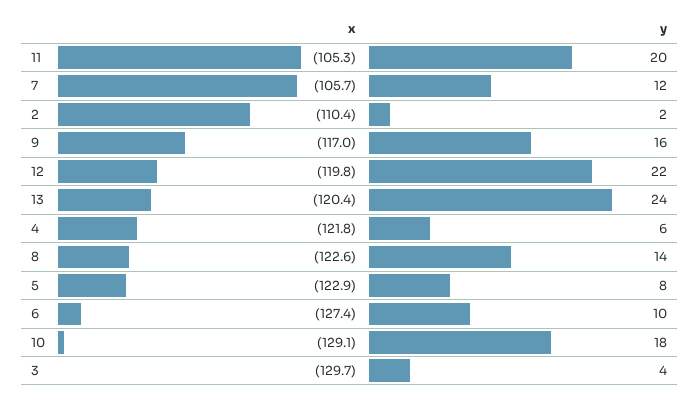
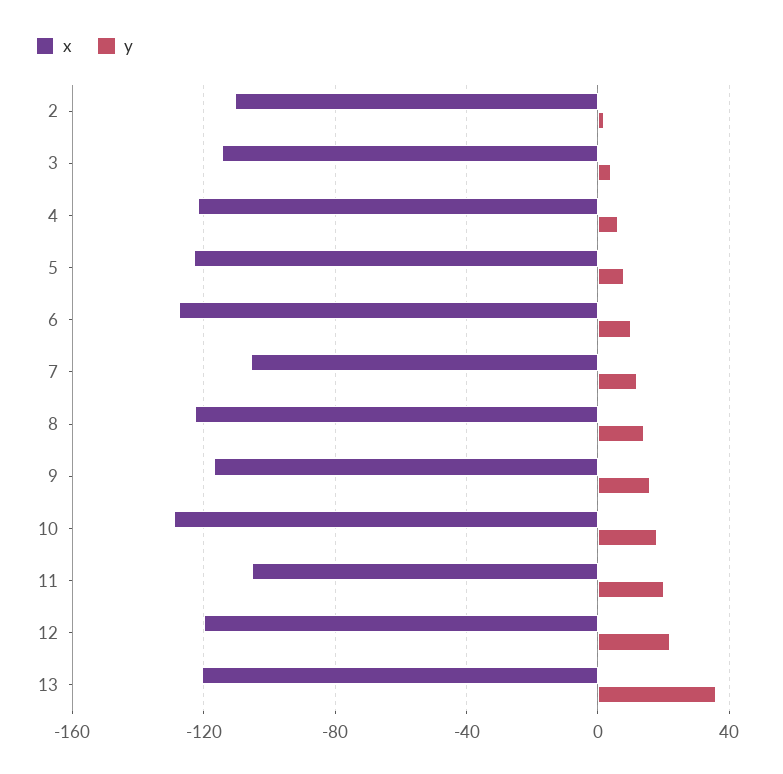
y, 13: 24 -> 35
x, 3: -129.7 -> -115

